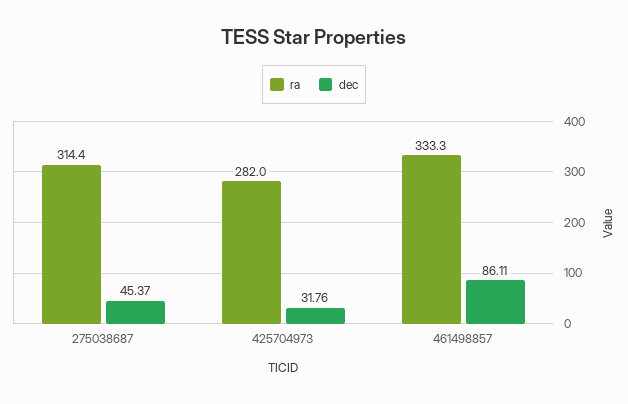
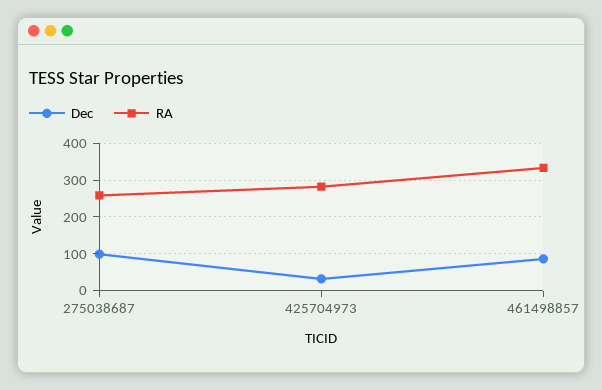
ra, 275038687: 314.4 -> 260
dec, 275038687: 45.37 -> 100

